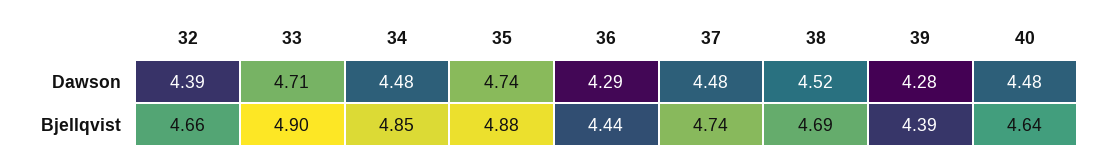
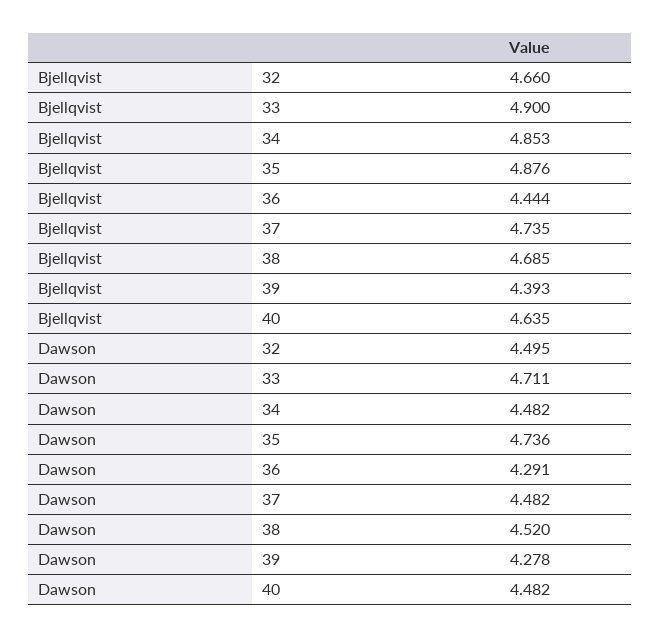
32, Dawson: 4.39 -> 4.495

